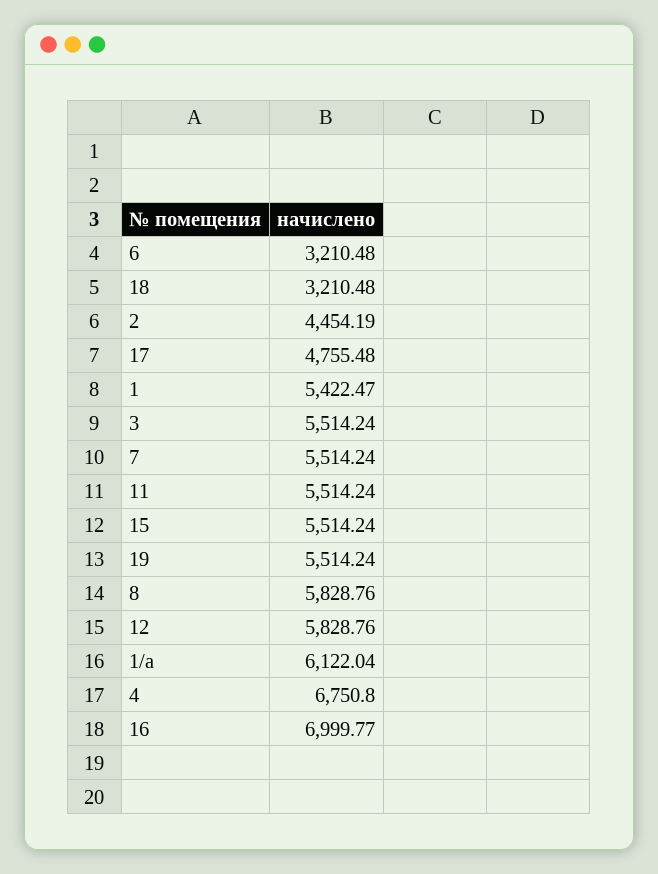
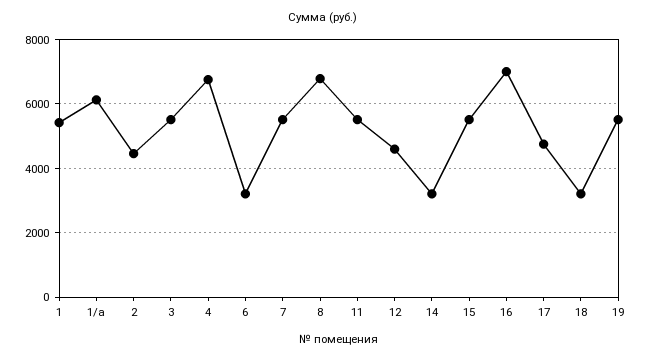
8: 5828.76 -> 6800
12: 5828.76 -> 4600
14: none -> 3200

